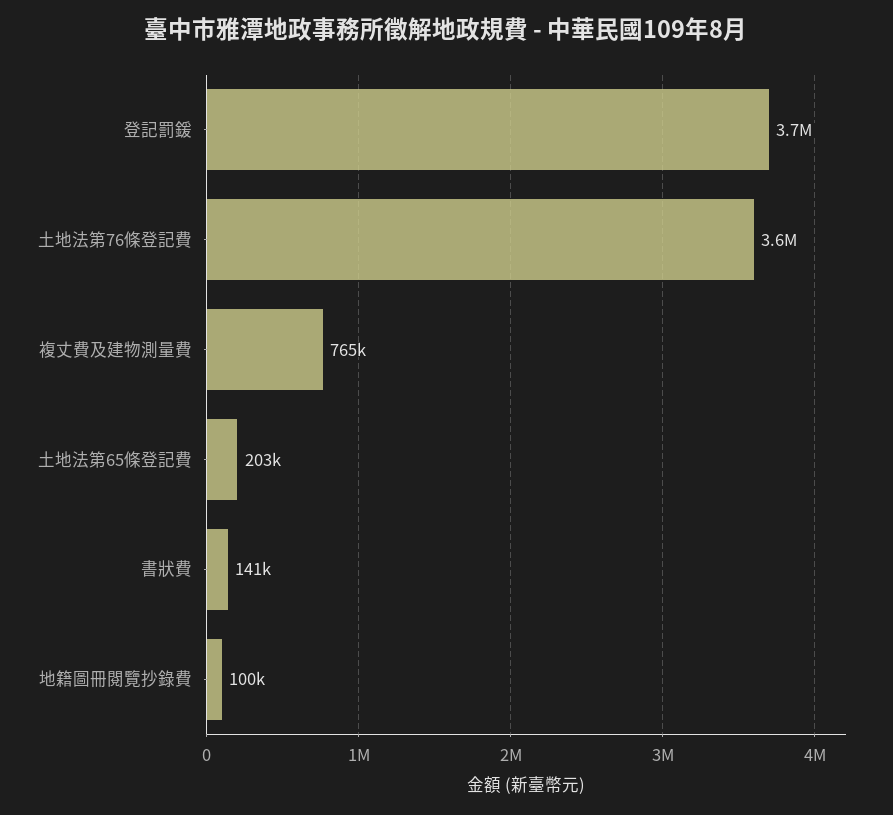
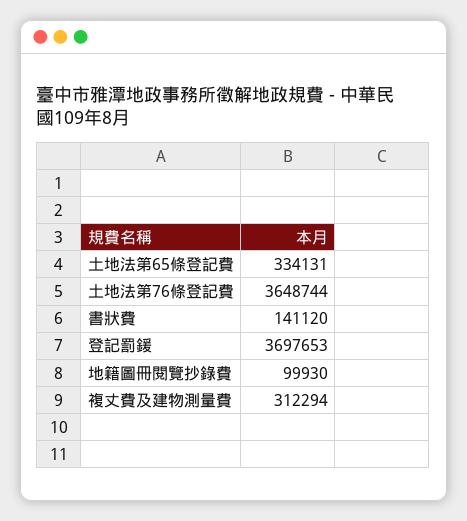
複丈費及建物測量費: 765000 -> 312294
土地法第65條登記費: 203000 -> 334131

